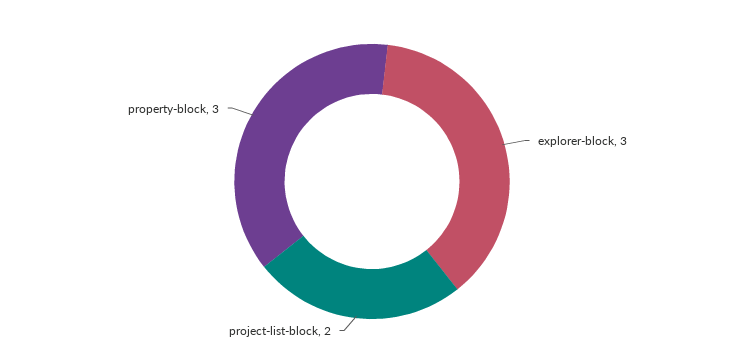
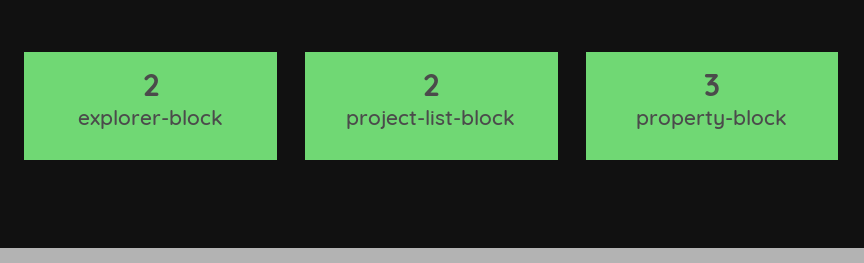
explorer-block: 3 -> 2

